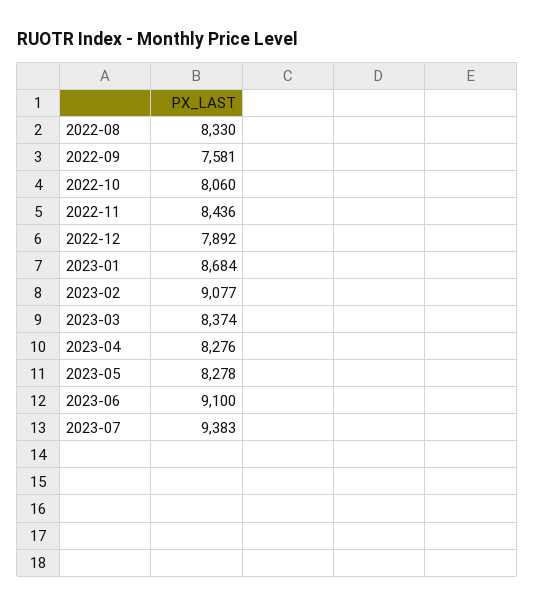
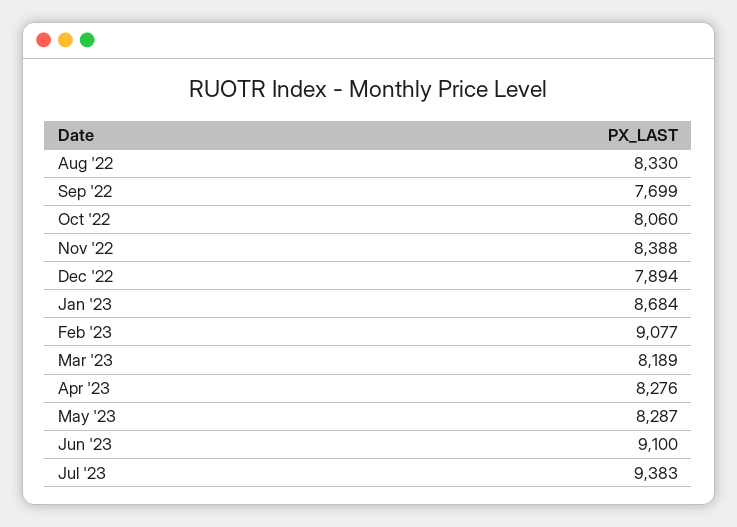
2022-09: 7581 -> 7699
2022-11: 8436 -> 8388
2022-12: 7892 -> 7894
2023-03: 8374 -> 8189
2023-05: 8278 -> 8287

